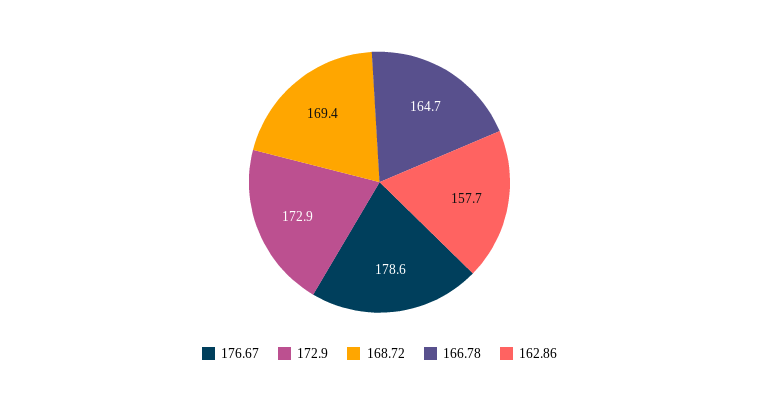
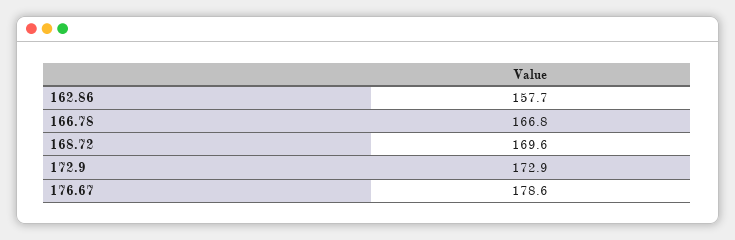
168.72: 169.4 -> 169.6
166.78: 164.7 -> 166.8

